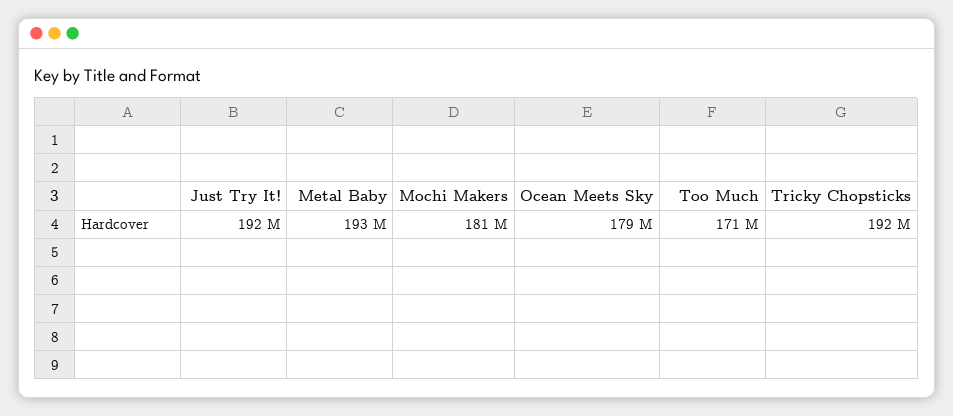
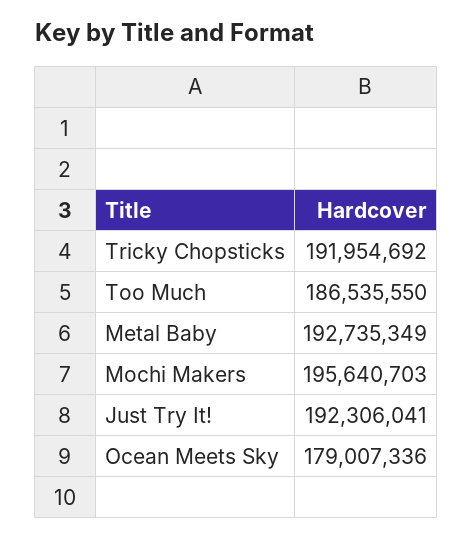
Mochi Makers: 181000000 -> 195640703
Too Much: 171000000 -> 186535550

